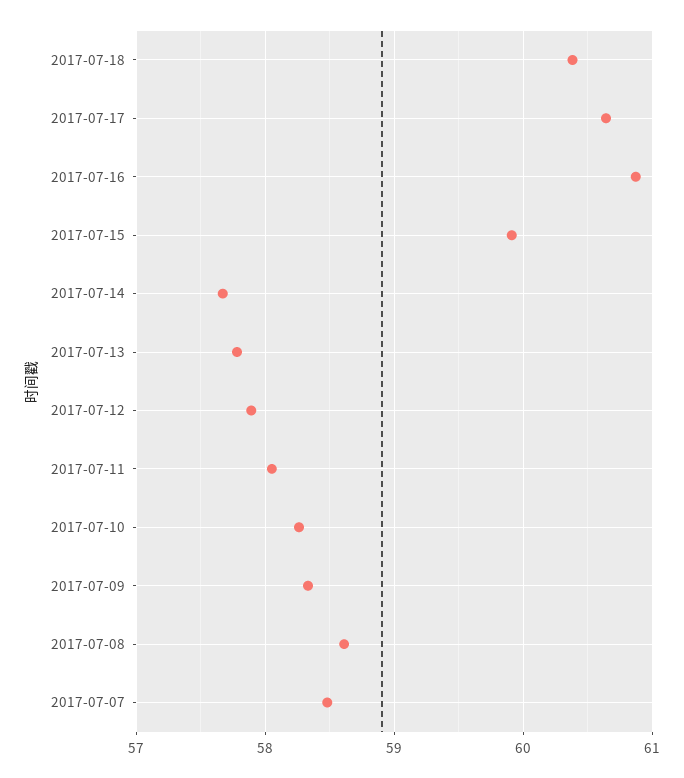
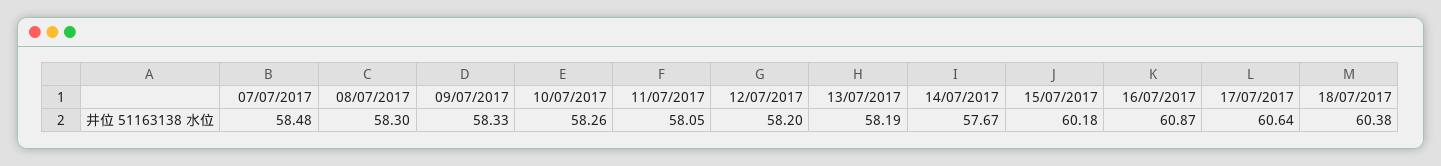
2017-07-15: 59.9 -> 60.18
2017-07-13: 57.8 -> 58.19
2017-07-12: 57.9 -> 58.2
2017-07-08: 58.6 -> 58.3

